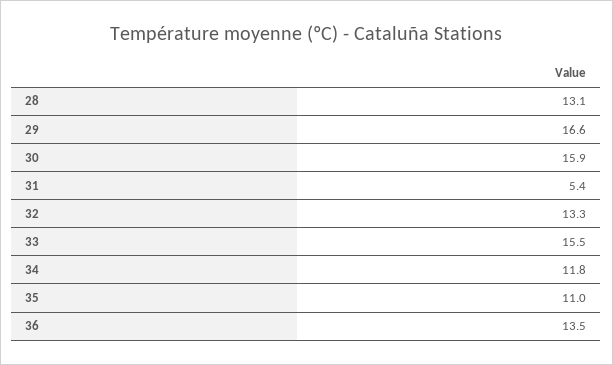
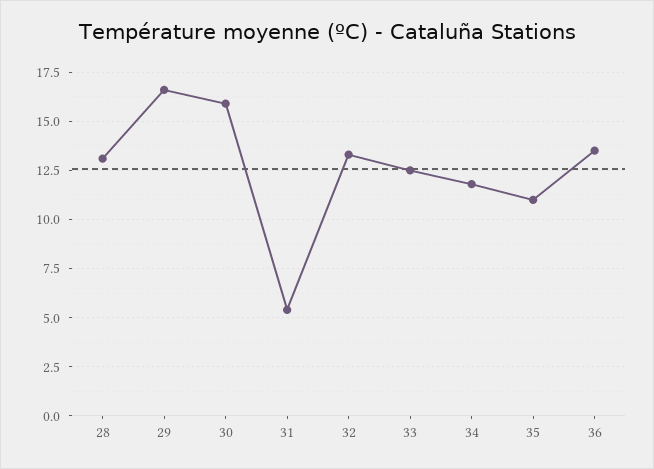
33: 15.5 -> 12.5

